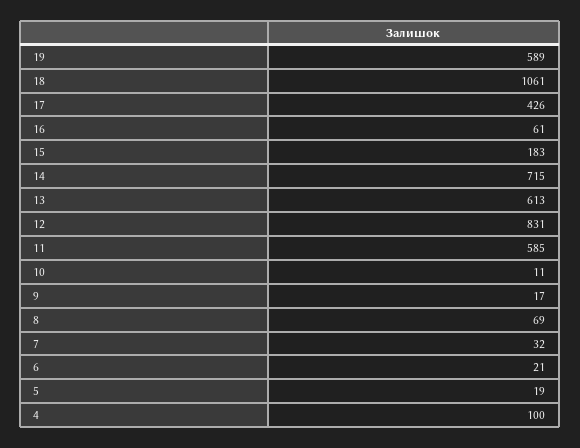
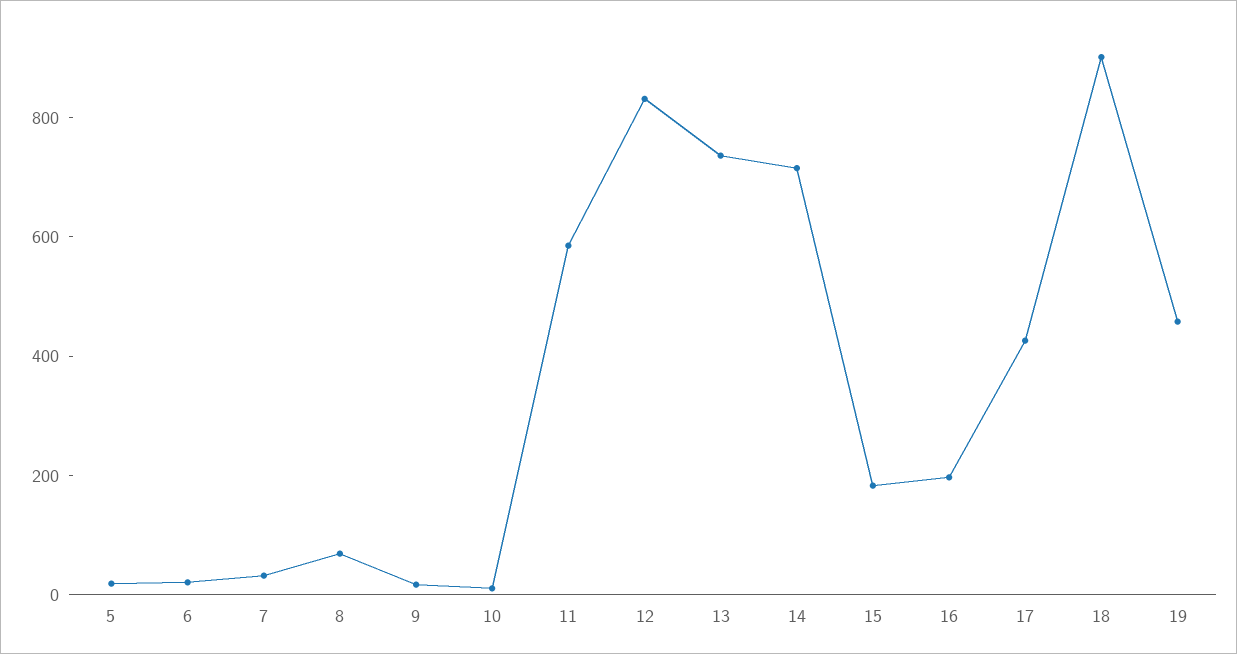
19: 589 -> 450
18: 1061 -> 900
16: 61 -> 200
13: 613 -> 750
4: 100 -> none

